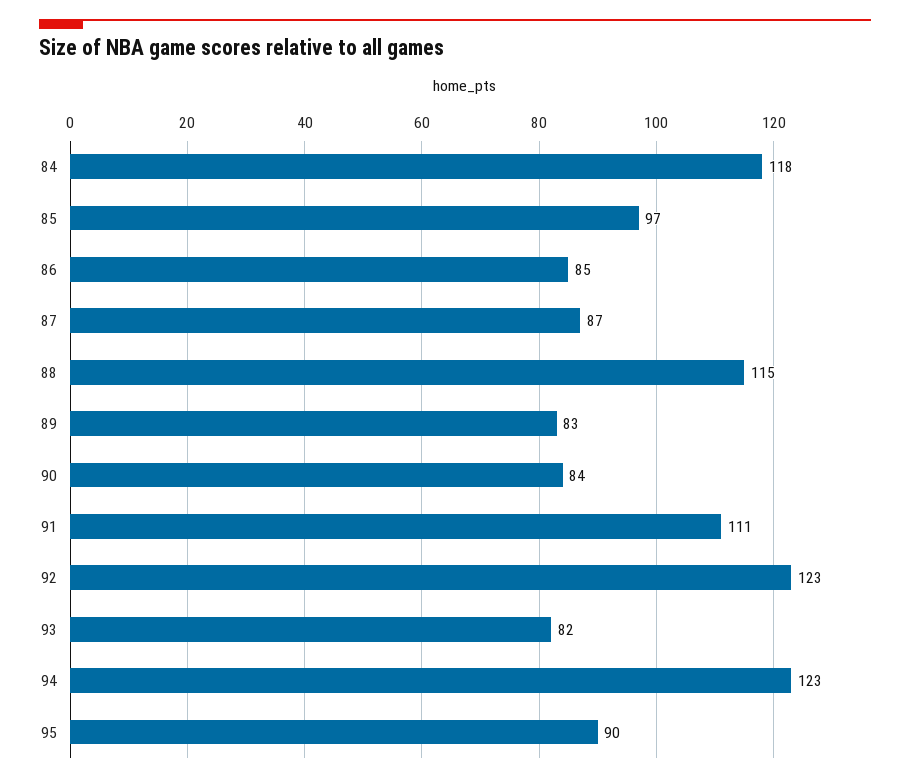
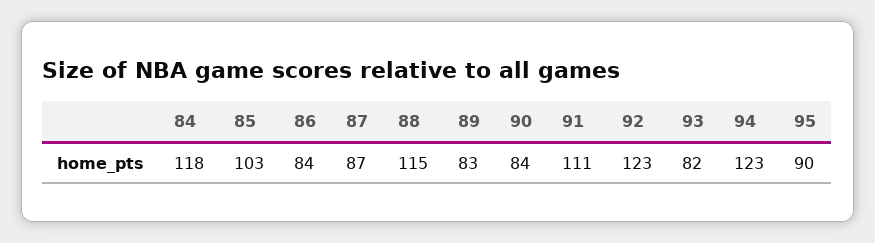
85: 97 -> 103
86: 85 -> 84

